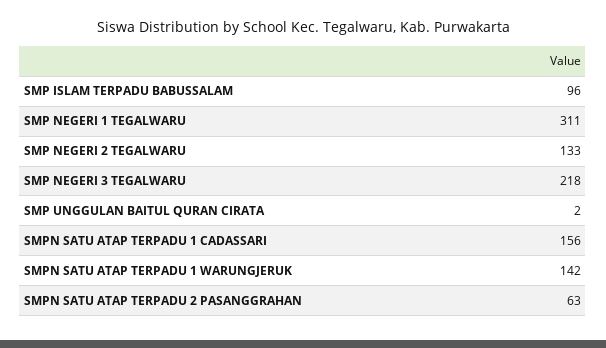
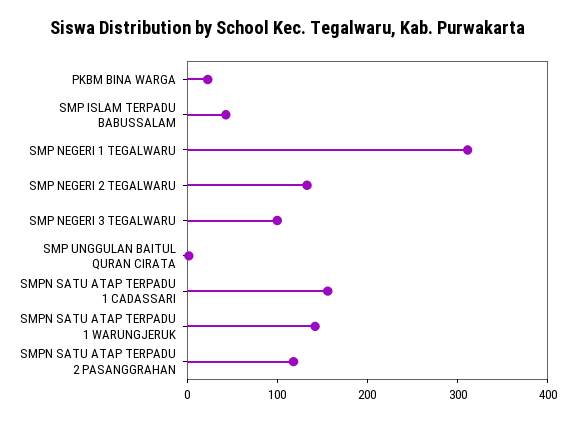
SMP ISLAM TERPADU BABUSSALAM: 96 -> 40
SMP NEGERI 3 TEGALWARU: 218 -> 100
SMPN SATU ATAP TERPADU 2 PASANGGRAHAN: 63 -> 120
PKBM BINA WARGA: none -> 20

